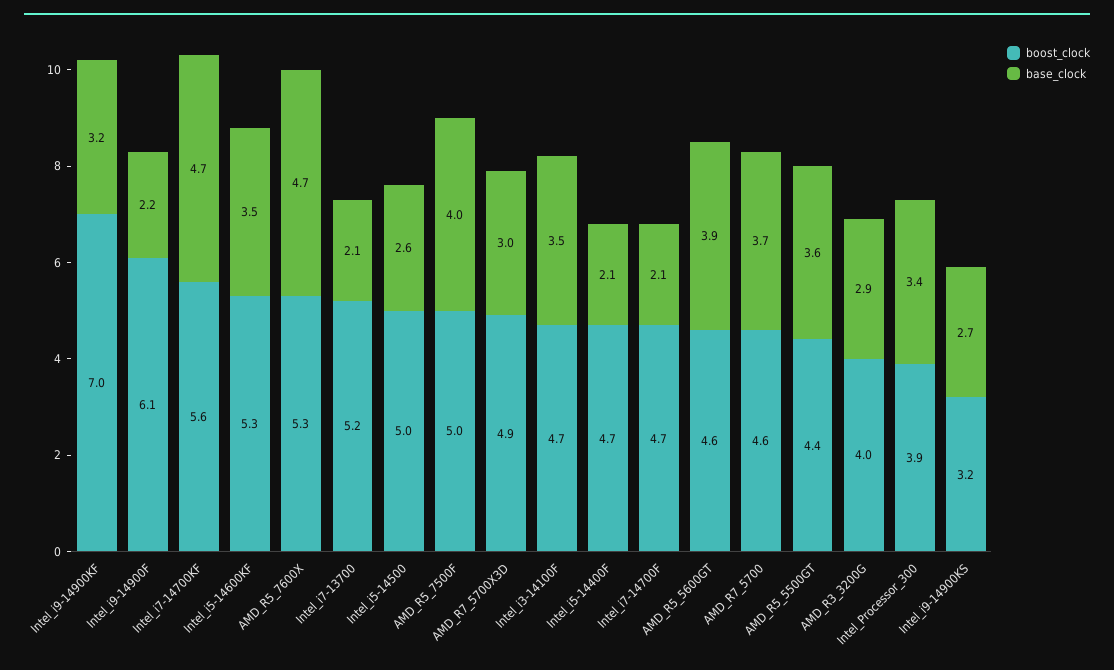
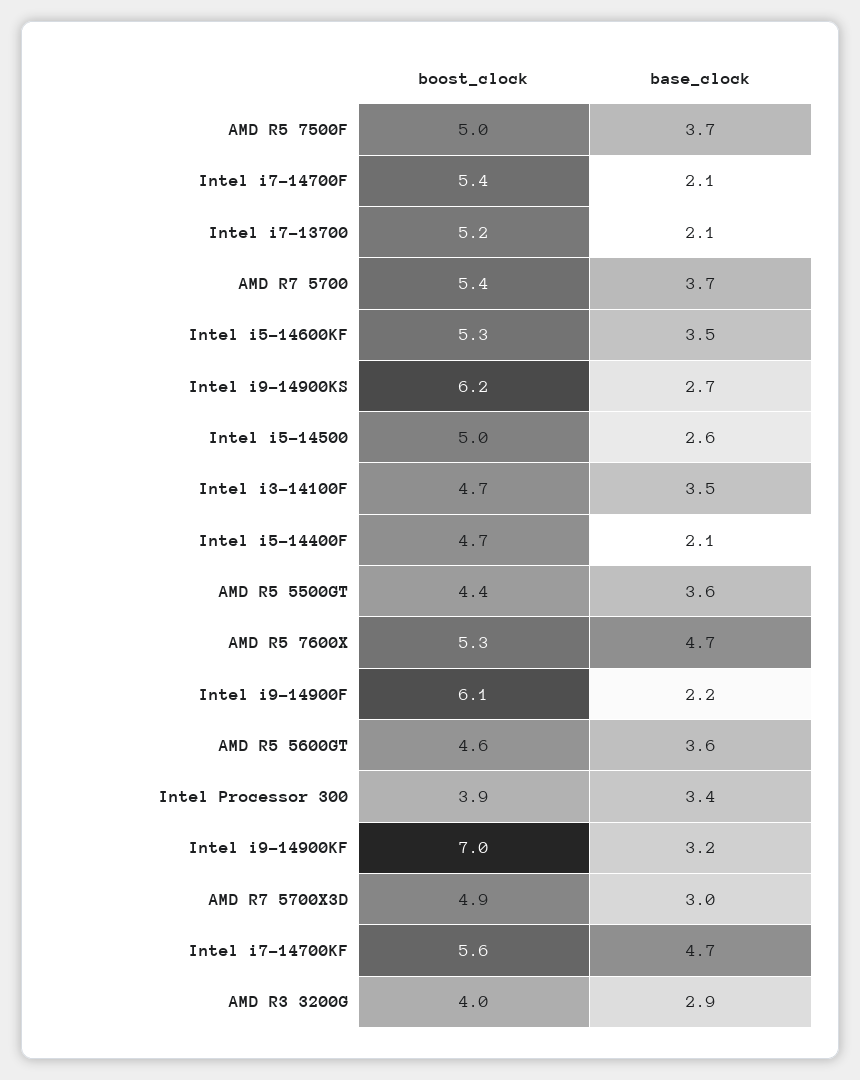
base_clock, AMD_R5_7500F: 4 -> 3.7
boost_clock, Intel_i7-14700F: 4.7 -> 5.4
base_clock, AMD_R5_5600GT: 3.9 -> 3.6
boost_clock, AMD_R7_5700: 4.6 -> 5.4
boost_clock, Intel_i9-14900KS: 3.2 -> 6.2

